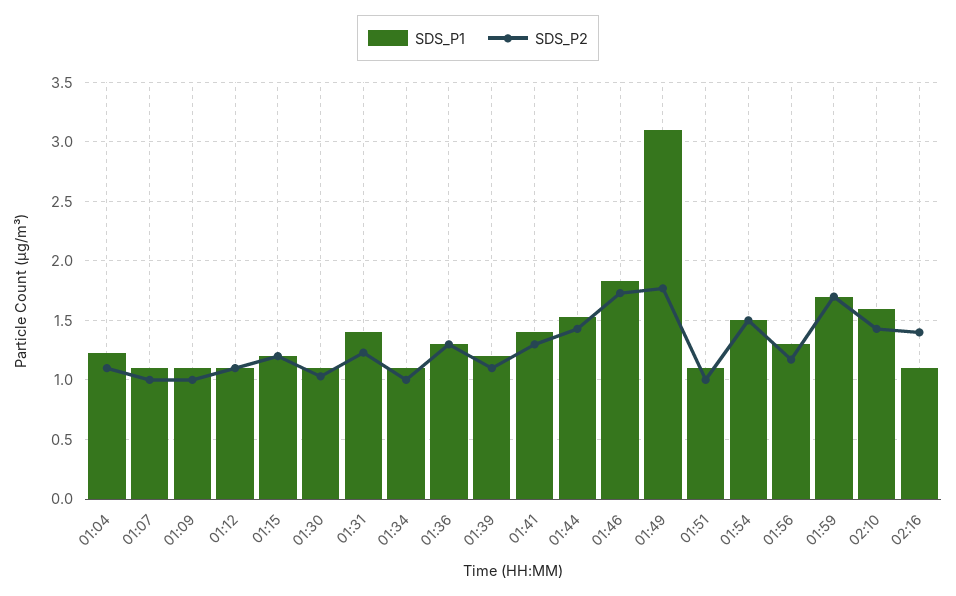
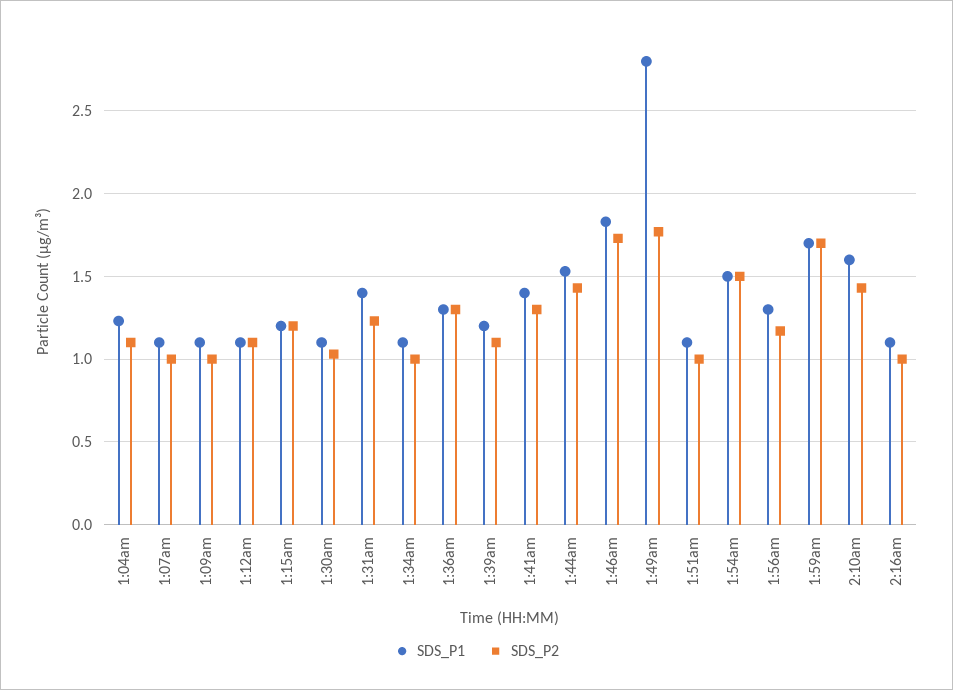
SDS_P1, 01:49: 3.1 -> 2.8
SDS_P2, 02:16: 1.4 -> 1

